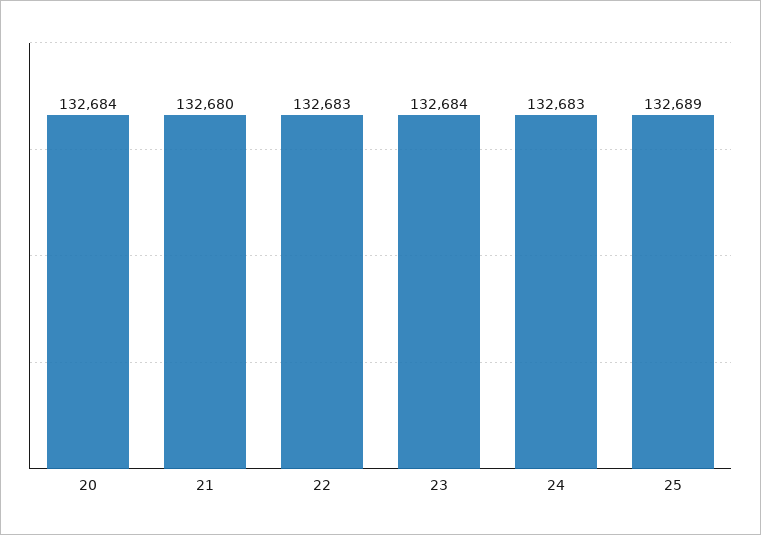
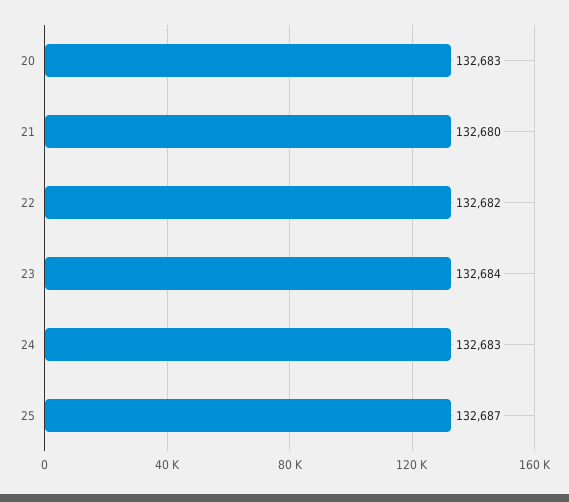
20: 132684 -> 132683
22: 132683 -> 132682
25: 132689 -> 132687

